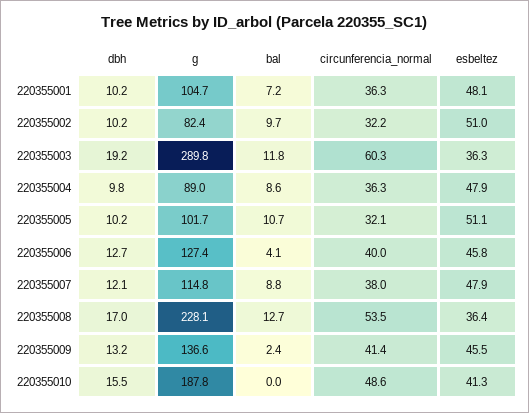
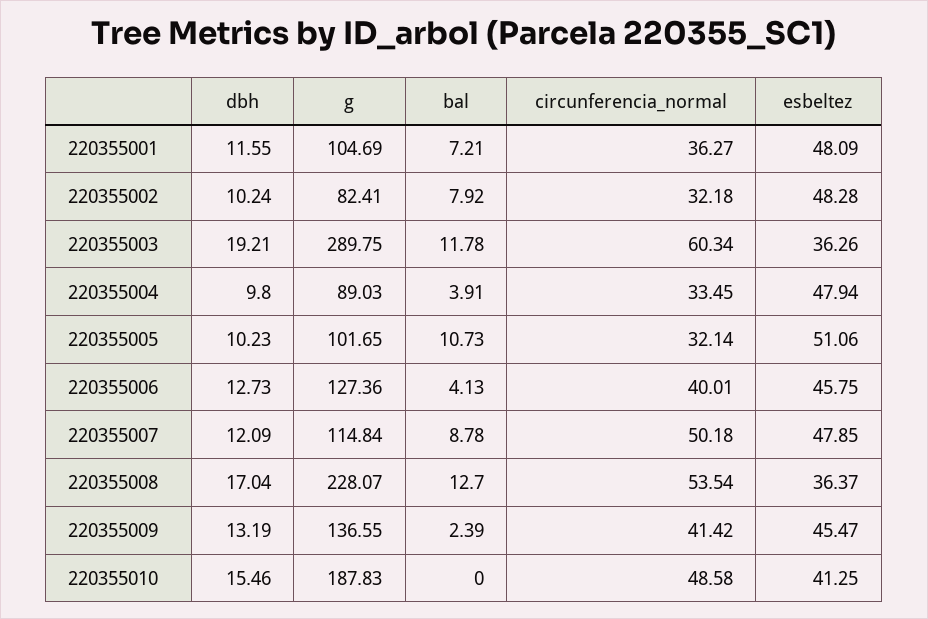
dbh, 220355001: 10.2 -> 11.55
bal, 220355002: 9.7 -> 7.92
esbeltez, 220355002: 51 -> 48.28
bal, 220355004: 8.6 -> 3.91
circunferencia_normal, 220355004: 36.3 -> 33.45
circunferencia_normal, 220355007: 38 -> 50.18

